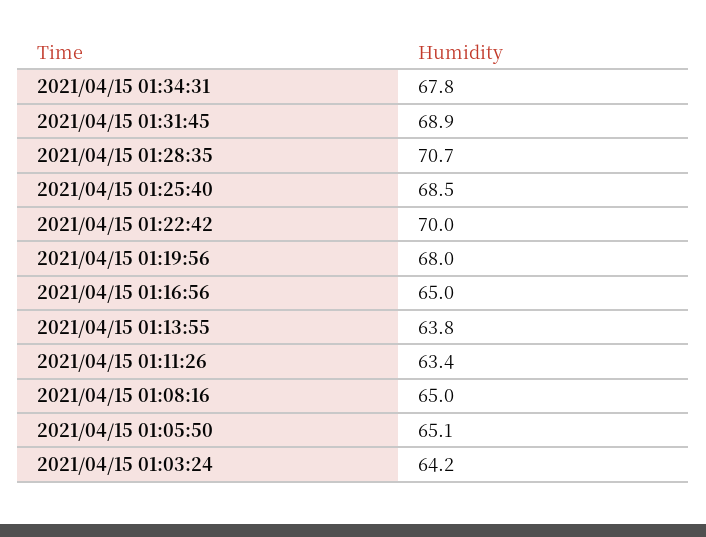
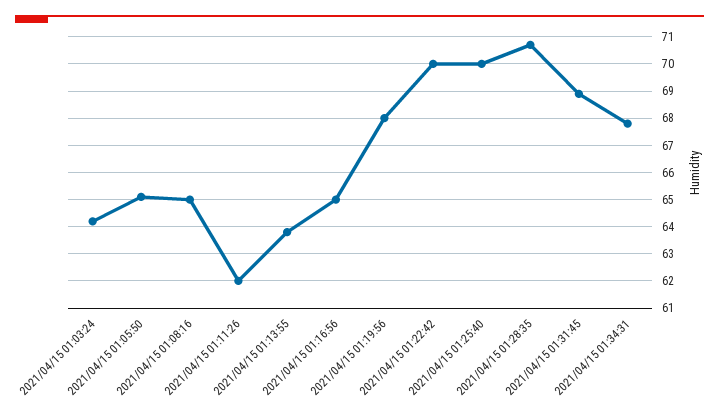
2021/04/15 01:25:40: 68.5 -> 70
2021/04/15 01:11:26: 63.4 -> 62

